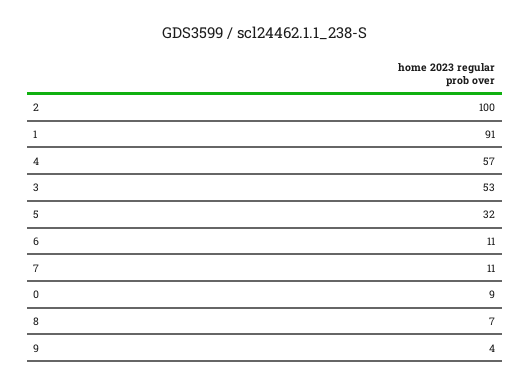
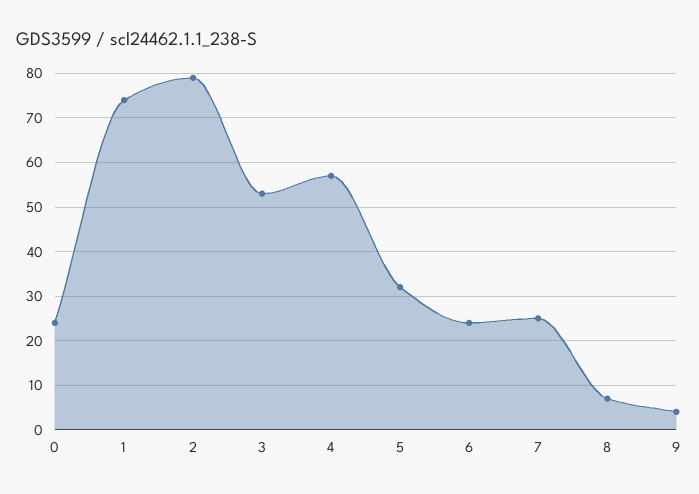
2: 100 -> 80
1: 91 -> 75
6: 11 -> 25
7: 11 -> 25
0: 9 -> 25

